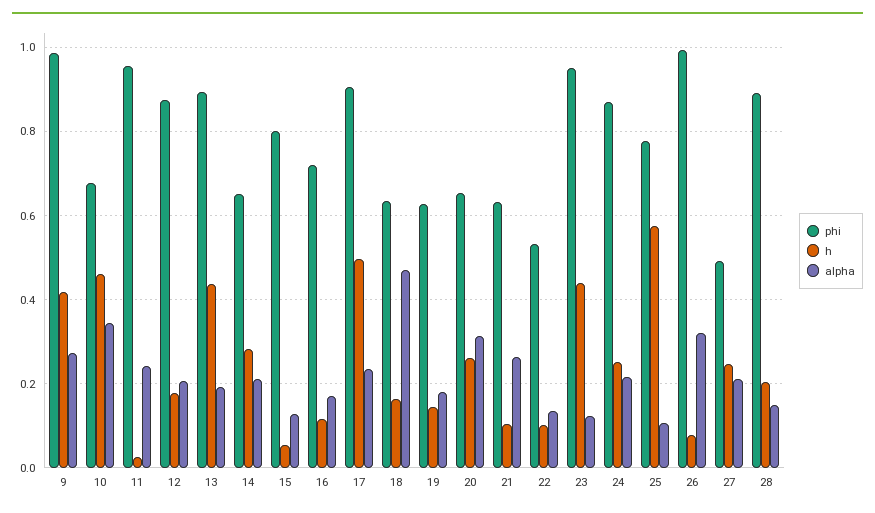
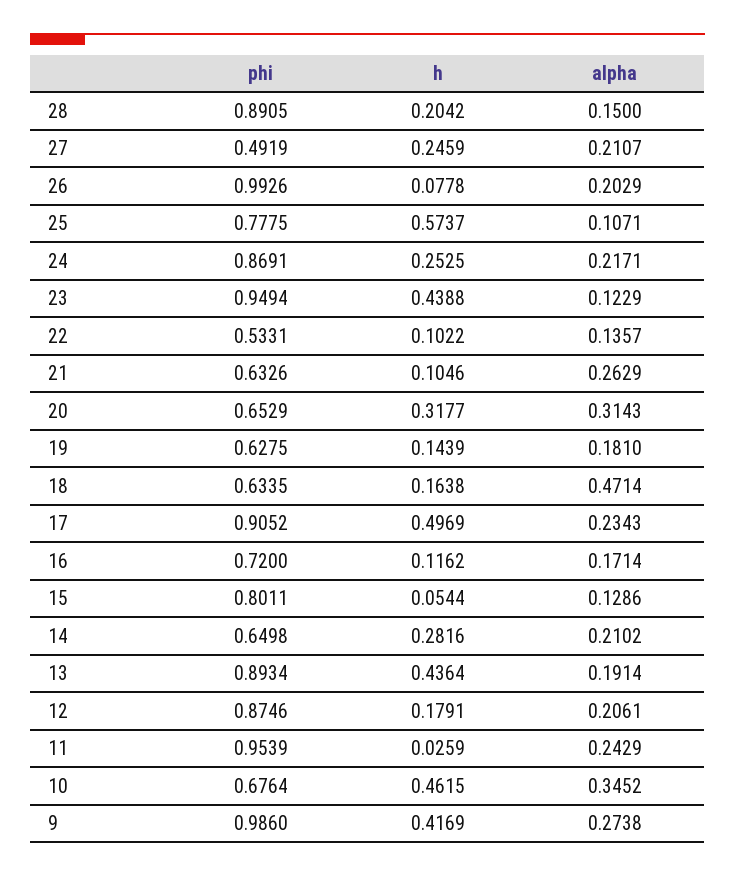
h, 20: 0.26 -> 0.3177
alpha, 26: 0.32 -> 0.2029

